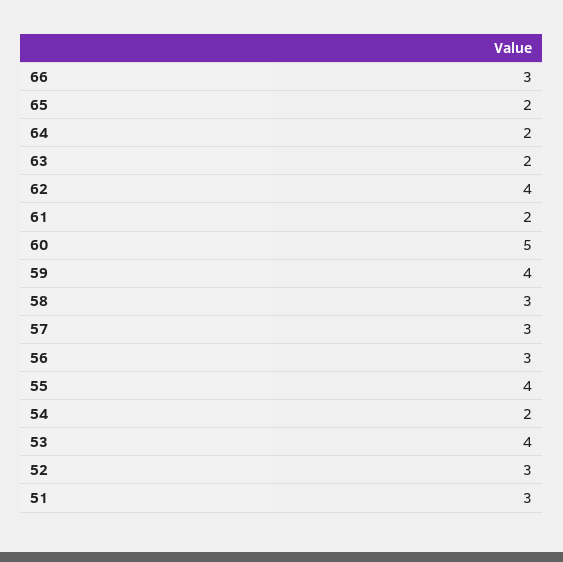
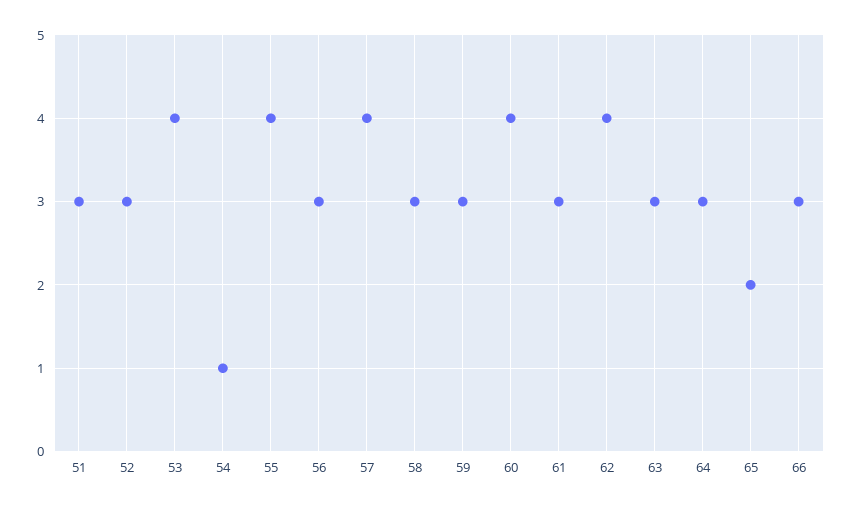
64: 2 -> 3
63: 2 -> 3
61: 2 -> 3
60: 5 -> 4
59: 4 -> 3
57: 3 -> 4
54: 2 -> 1

